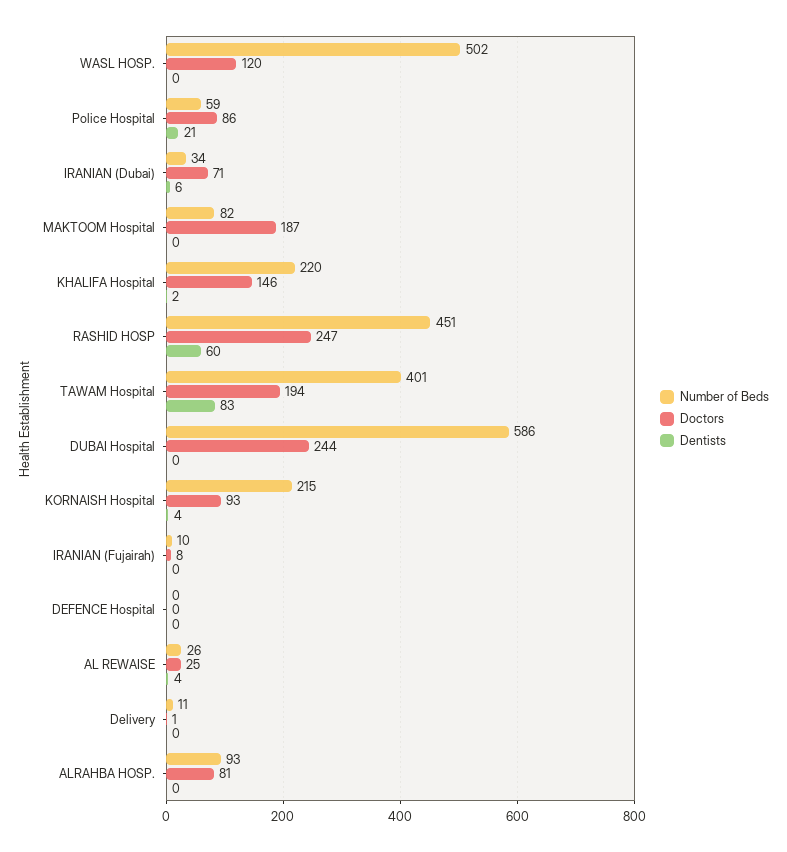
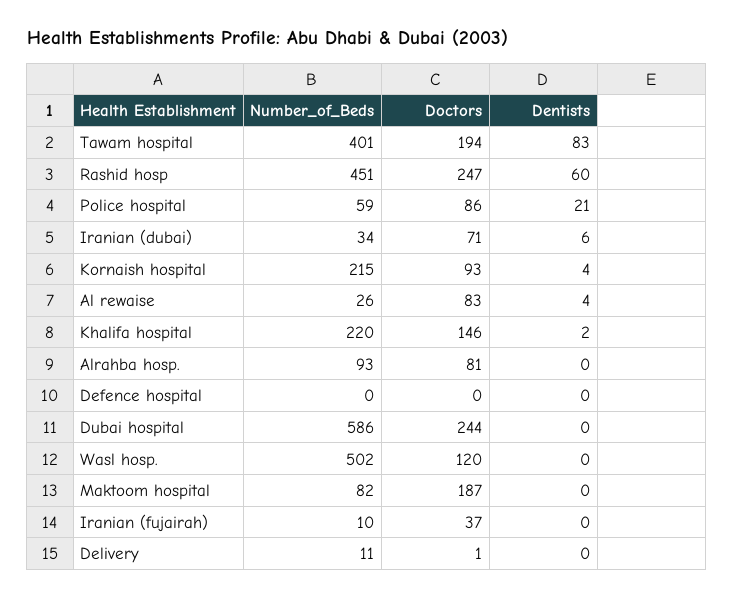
Doctors, IRANIAN (Fujairah): 8 -> 37
Doctors, AL REWAISE: 25 -> 83

